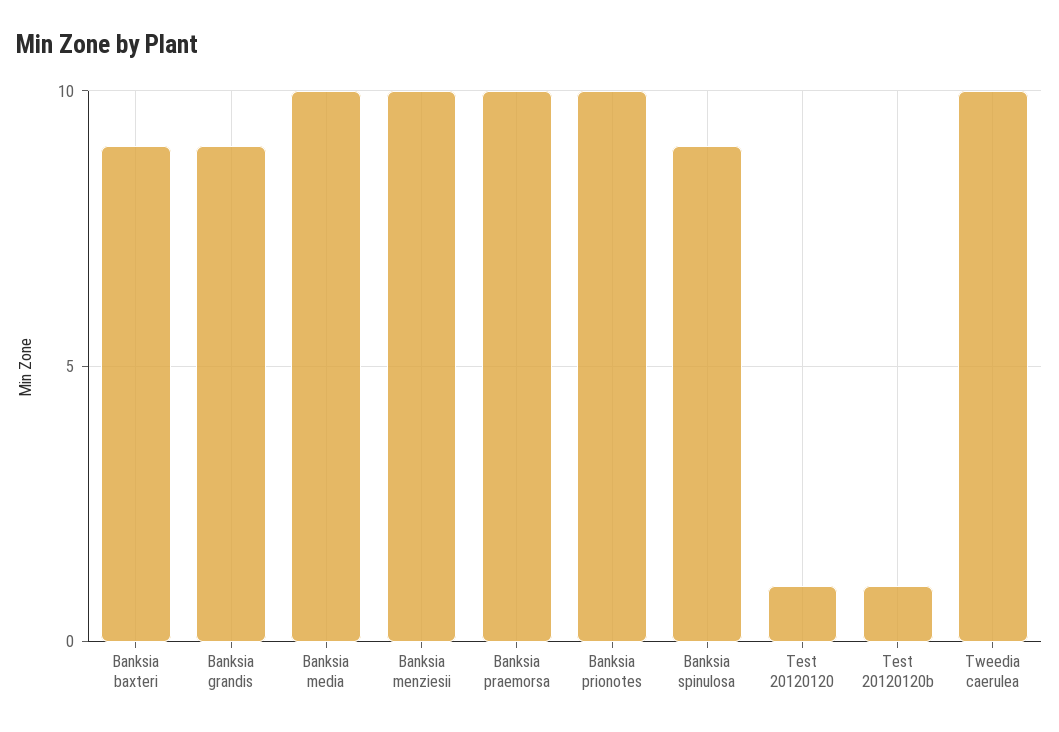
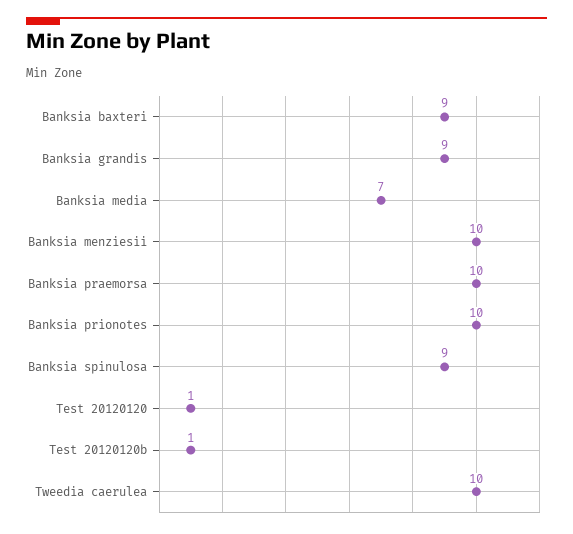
Banksia media: 10 -> 7

